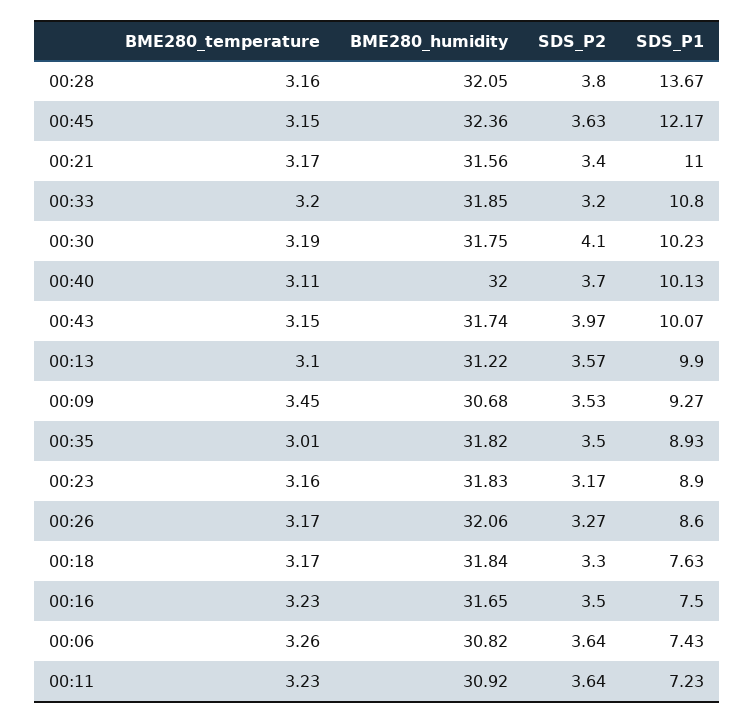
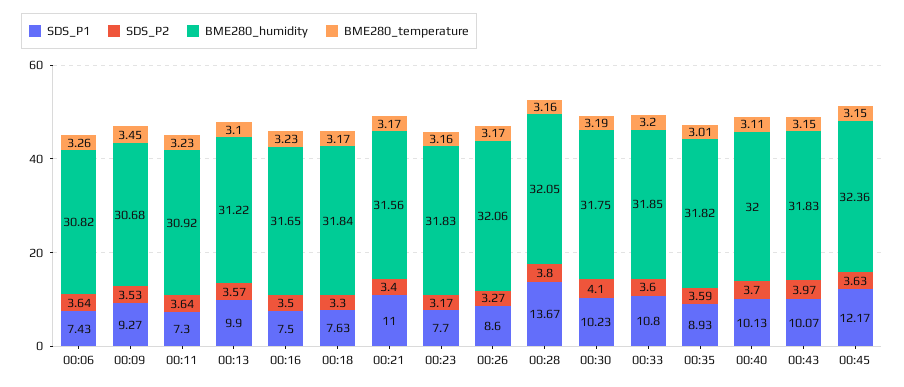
SDS_P2, 00:33: 3.2 -> 3.6
BME280_humidity, 00:43: 31.74 -> 31.83
SDS_P2, 00:35: 3.5 -> 3.59
SDS_P1, 00:23: 8.9 -> 7.7
SDS_P1, 00:11: 7.23 -> 7.3

